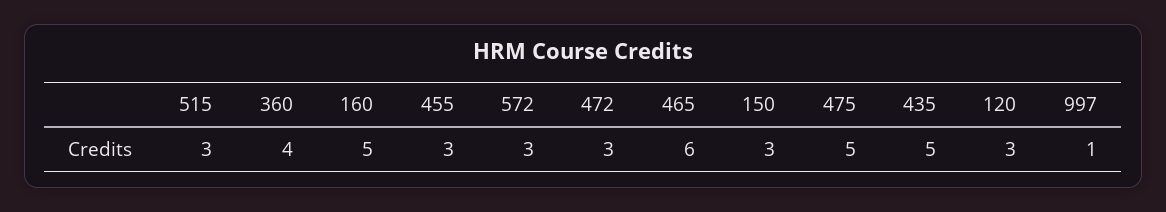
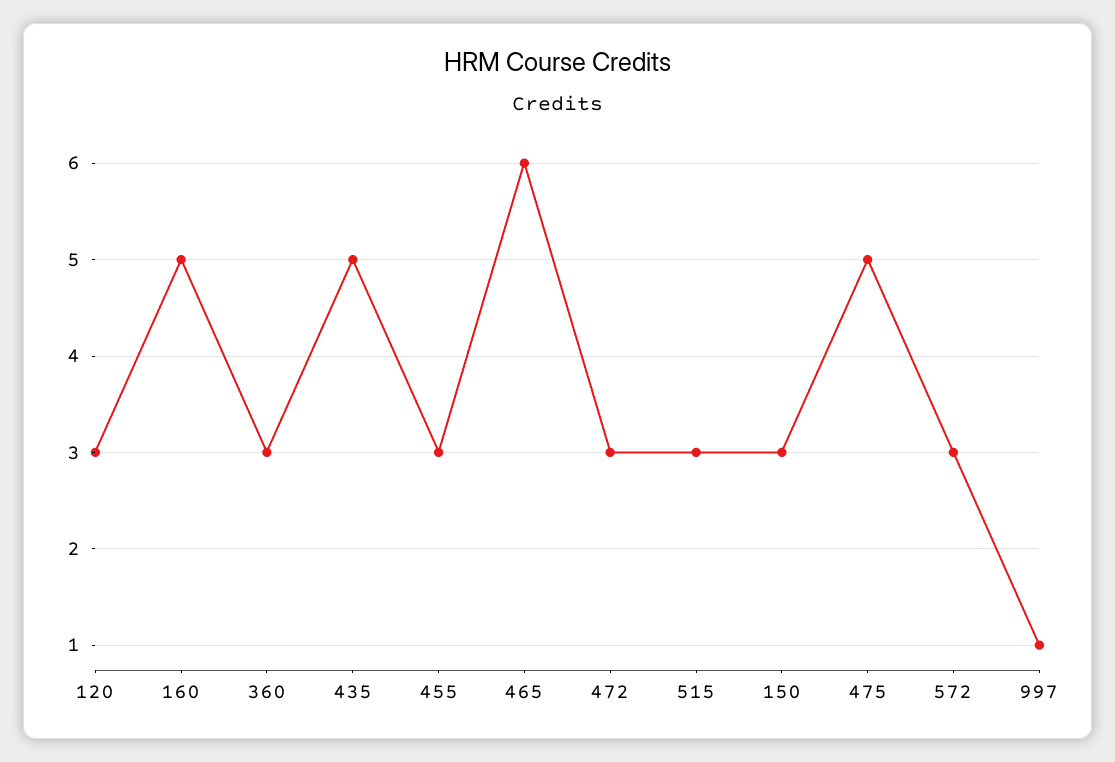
360: 4 -> 3

